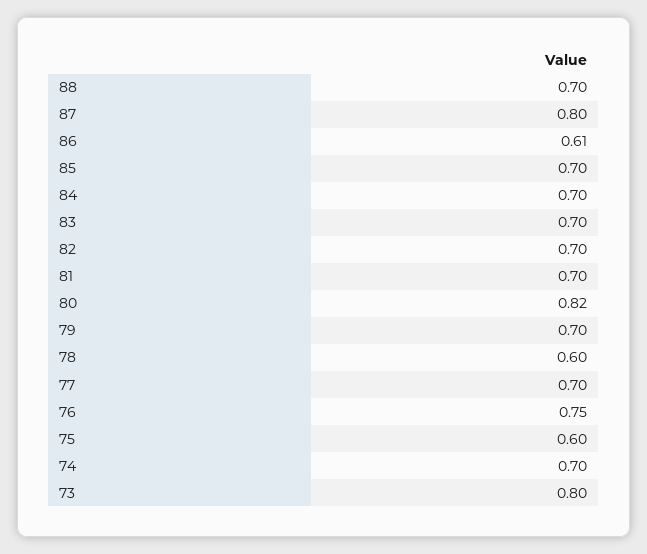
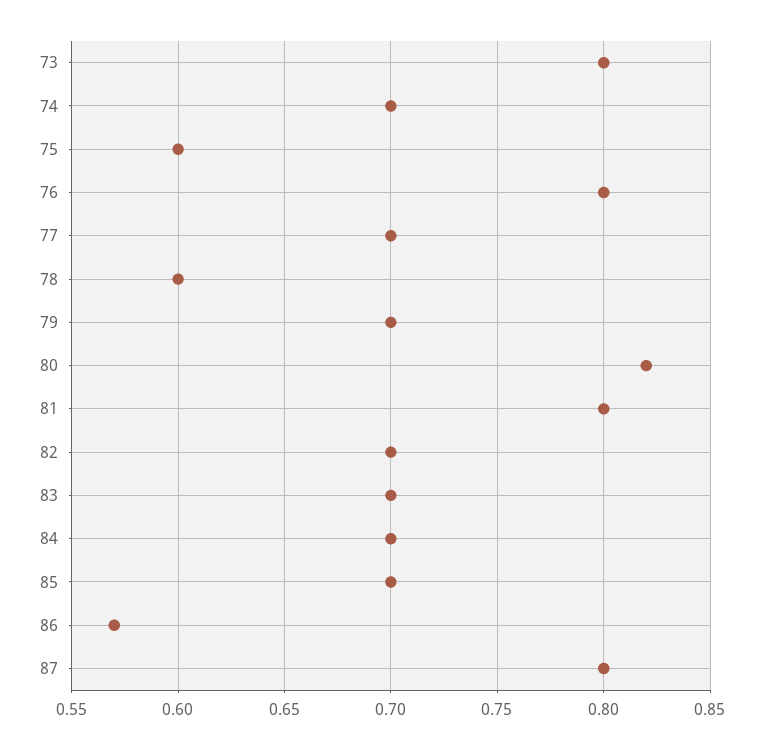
88: 0.7 -> none
86: 0.61 -> 0.57
81: 0.7 -> 0.8
76: 0.75 -> 0.8

